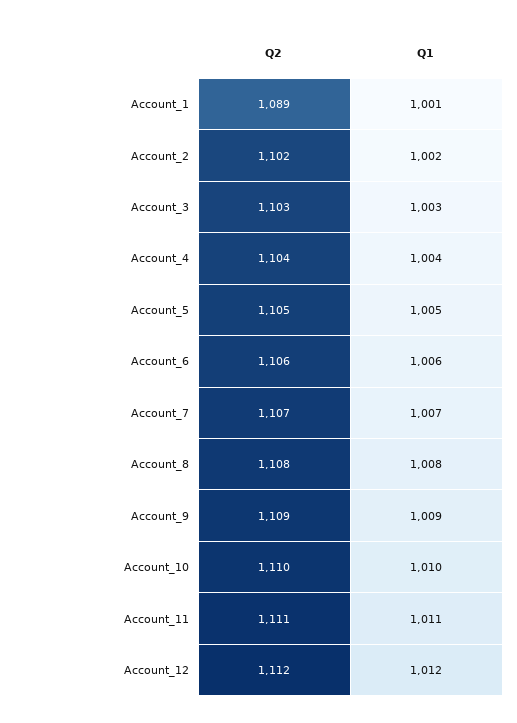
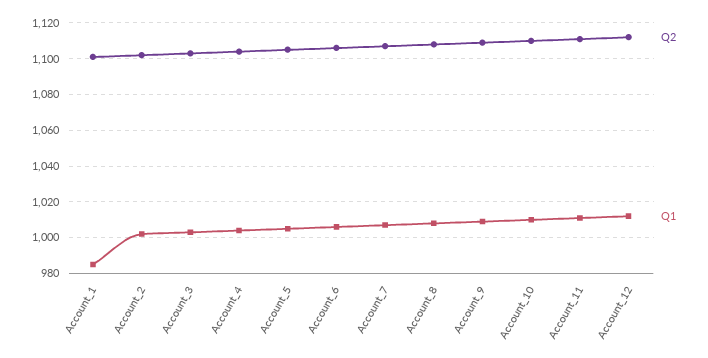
Q2, Account_1: 1089 -> 1100
Q1, Account_1: 1001 -> 985

